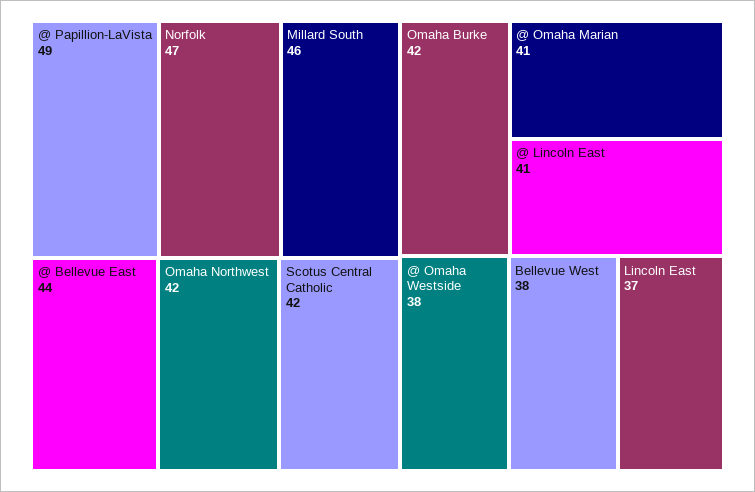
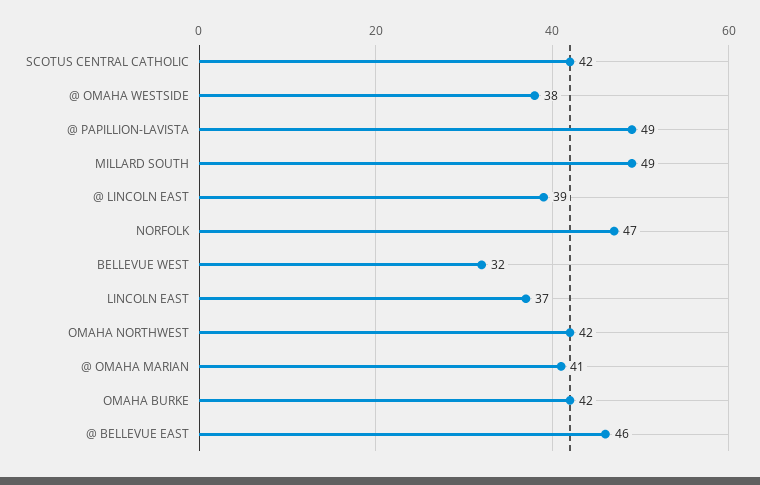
Millard South: 46 -> 49
@ Bellevue East: 44 -> 46
@ Lincoln East: 41 -> 39
Bellevue West: 38 -> 32

